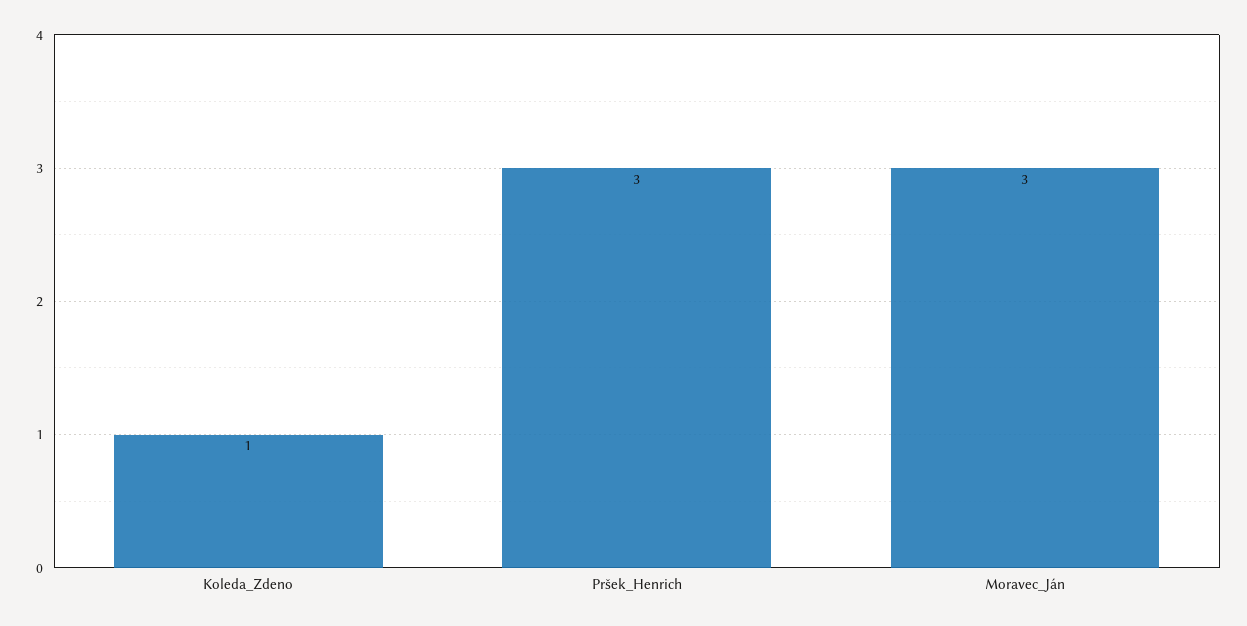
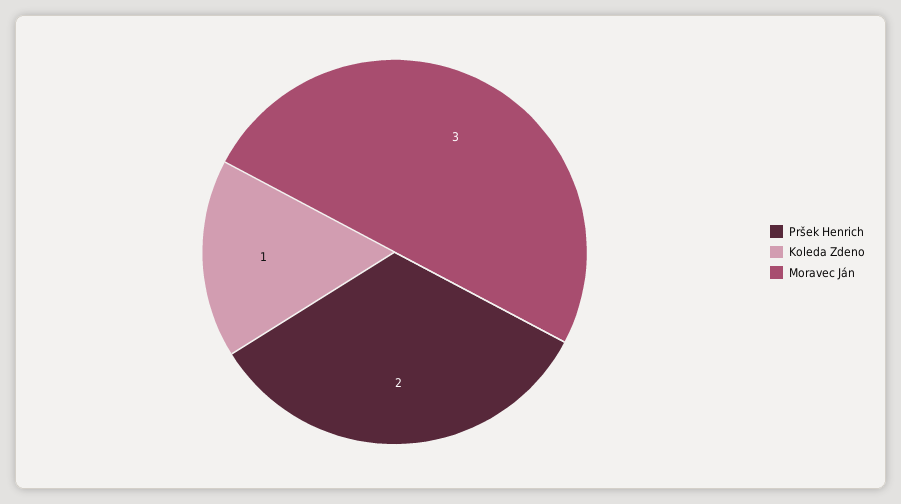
Pršek_Henrich: 3 -> 2

